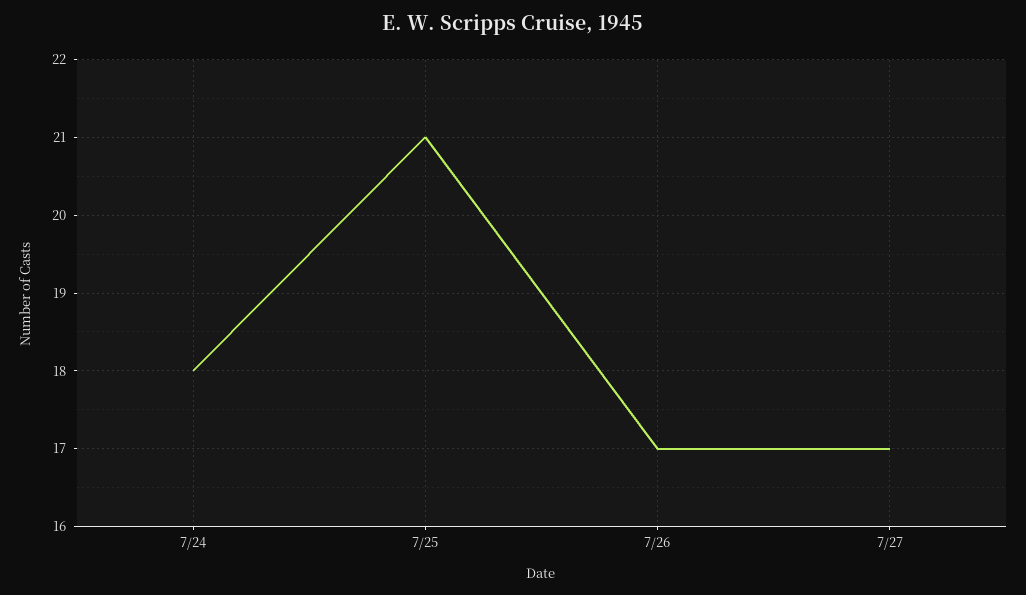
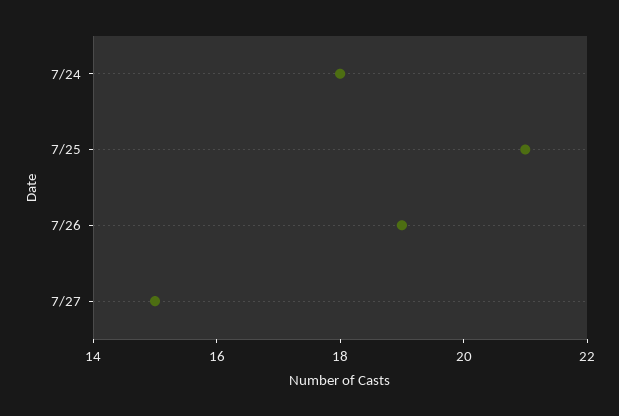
7/26: 17 -> 19
7/27: 17 -> 15

